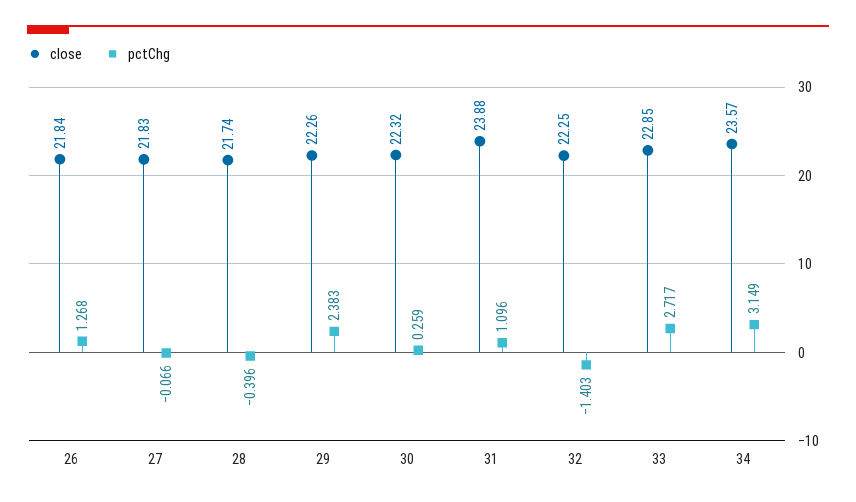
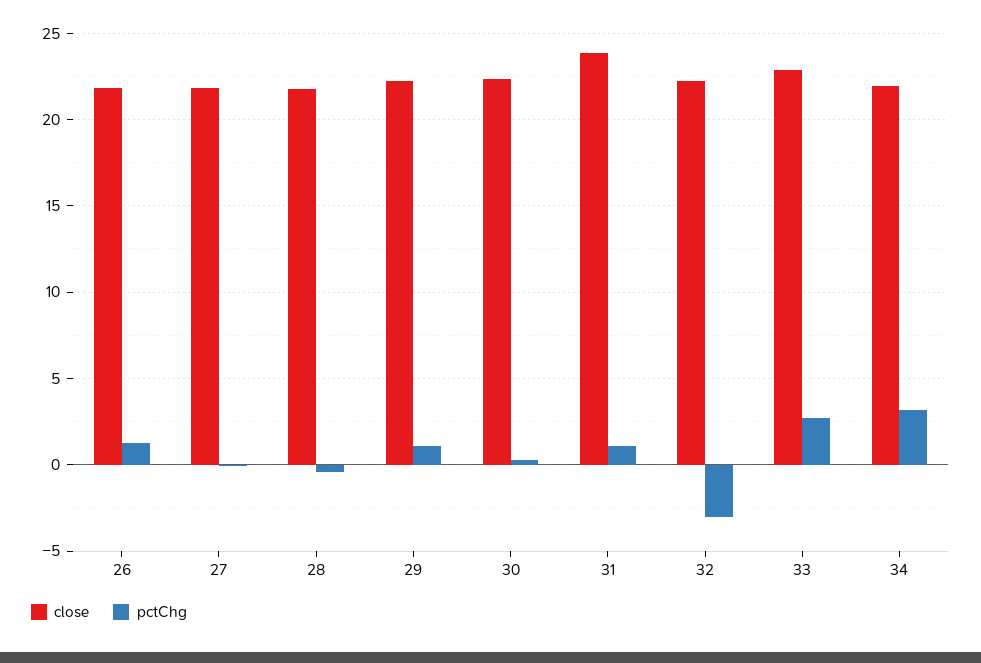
pctChg, 29: 2.383 -> 1
pctChg, 32: -1.403 -> -3
close, 34: 23.57 -> 22

